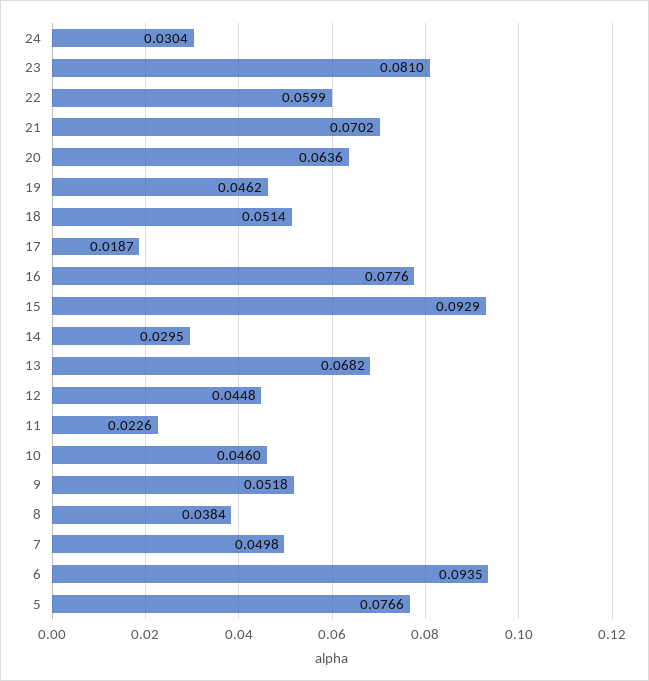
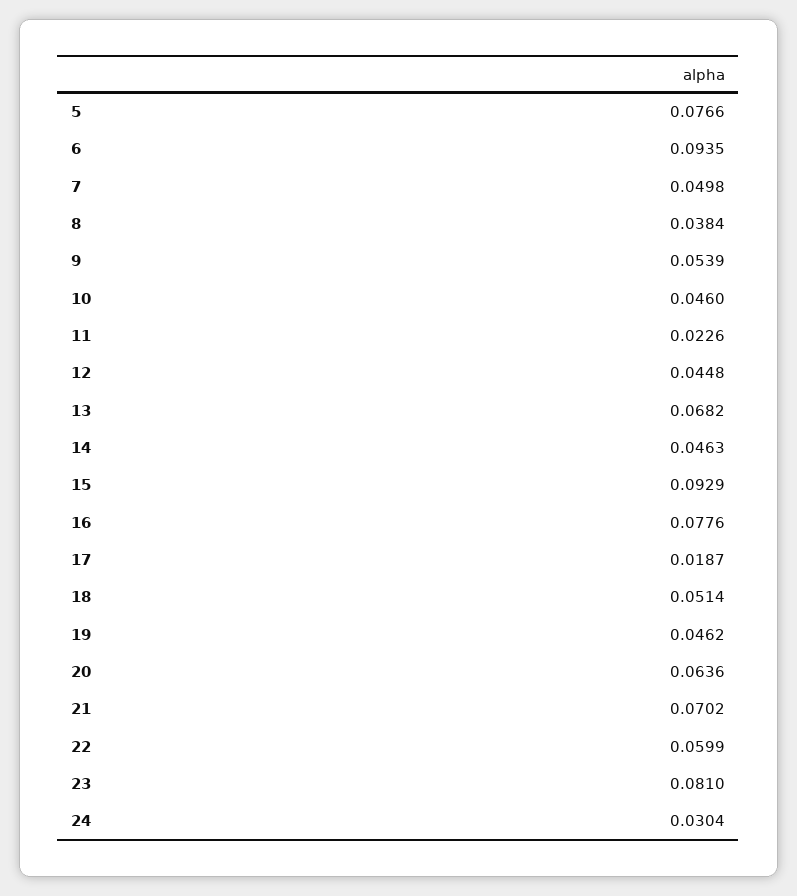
14: 0.0295 -> 0.0463
9: 0.0518 -> 0.0539

